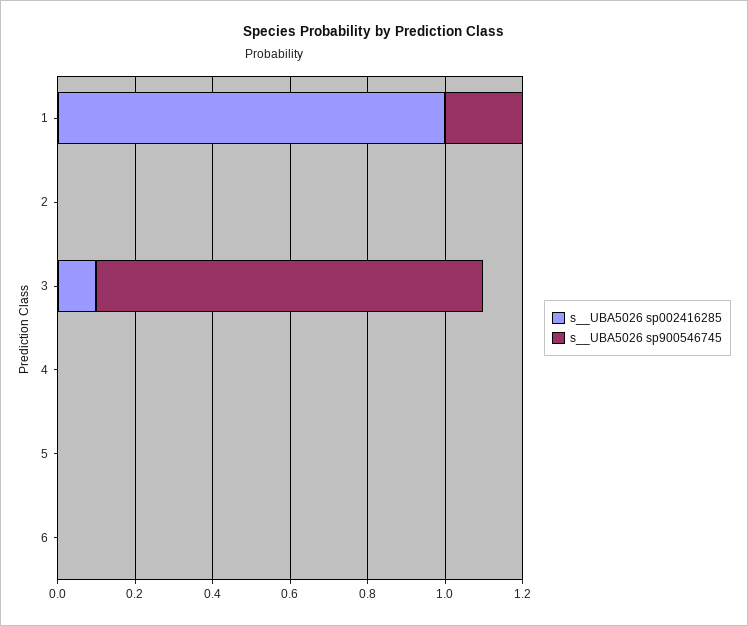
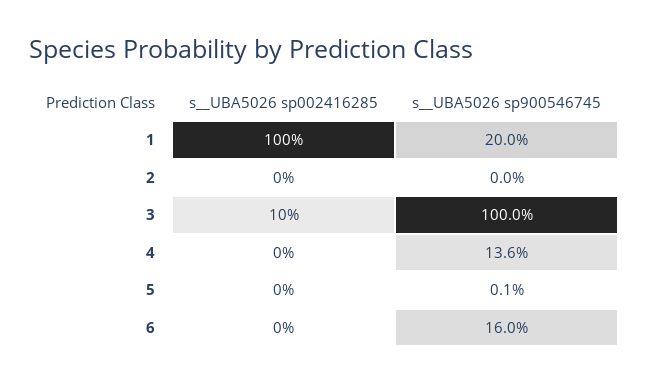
s__UBA5026 sp900546745, 4: 0 -> 0.136
s__UBA5026 sp900546745, 6: 0 -> 0.16

